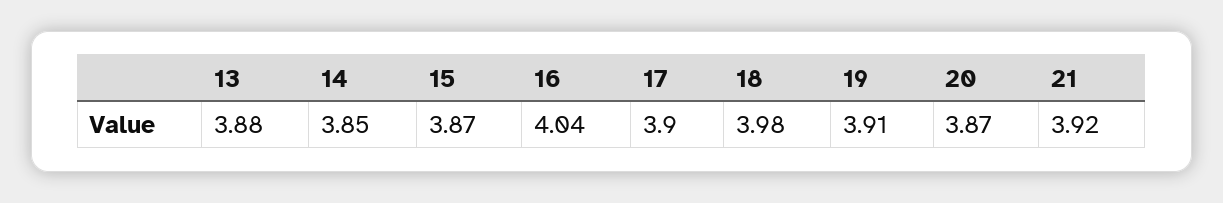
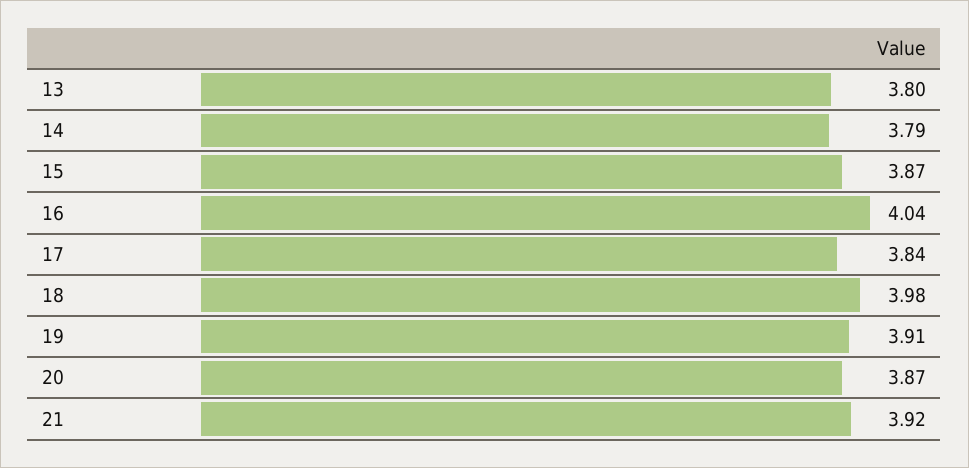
13: 3.88 -> 3.8
14: 3.85 -> 3.79
17: 3.9 -> 3.84

